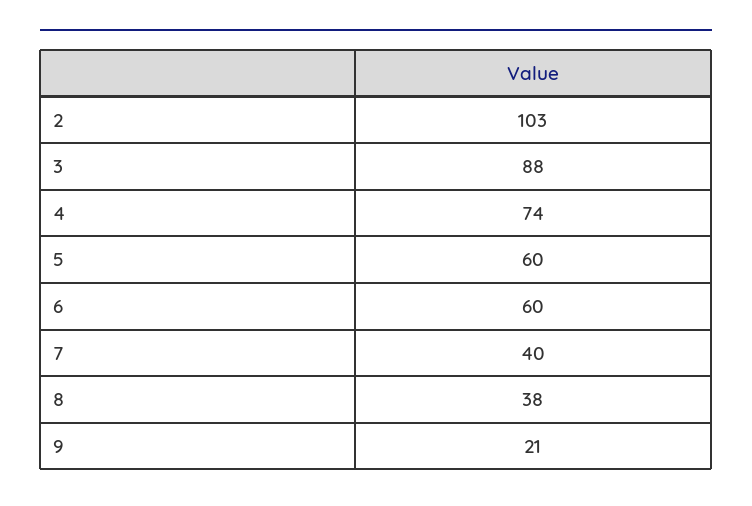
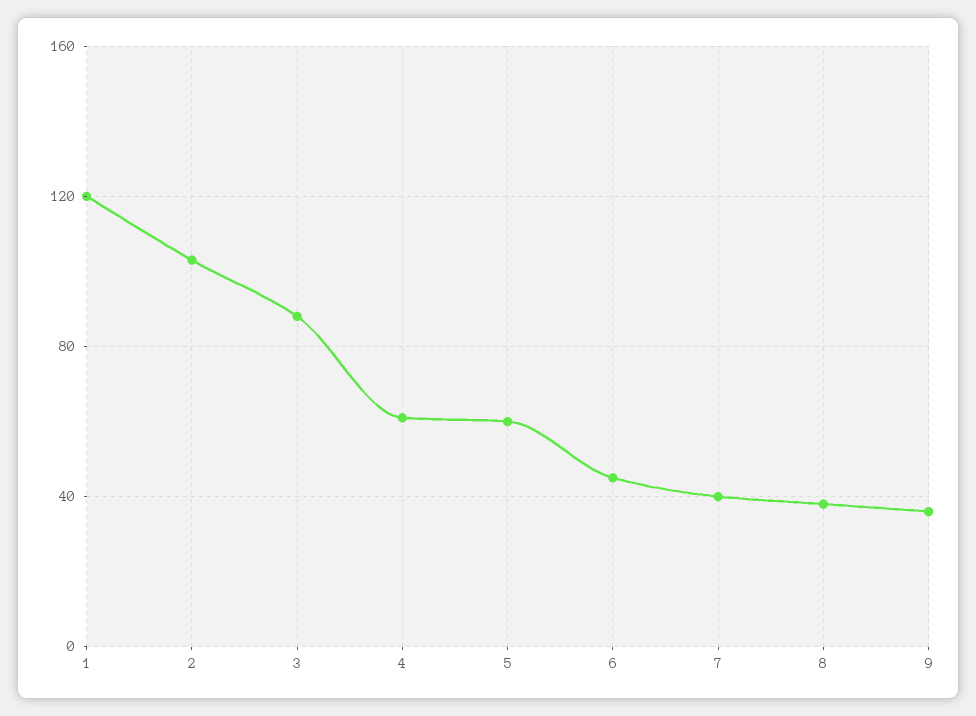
4: 74 -> 60
6: 60 -> 45
9: 21 -> 35
1: none -> 120

